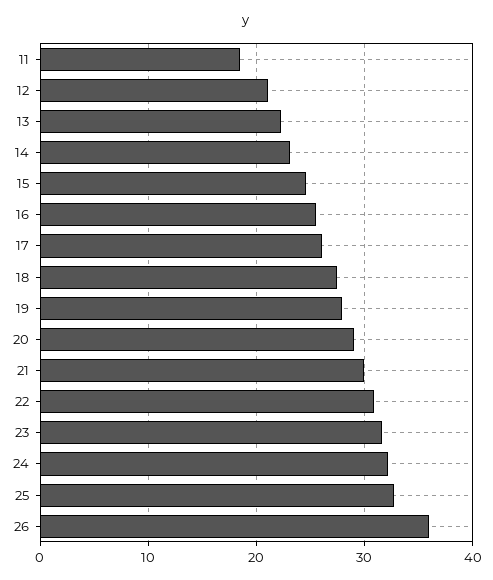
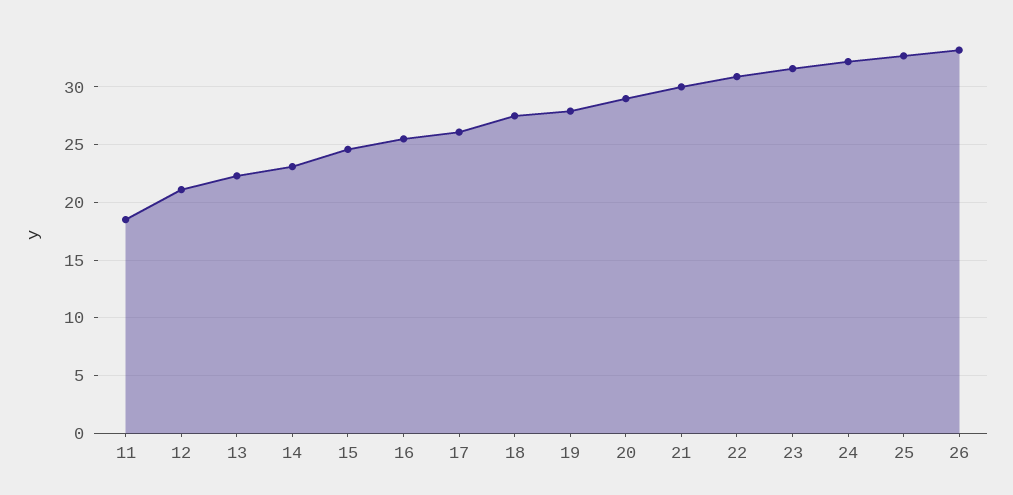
26: 36 -> 33

